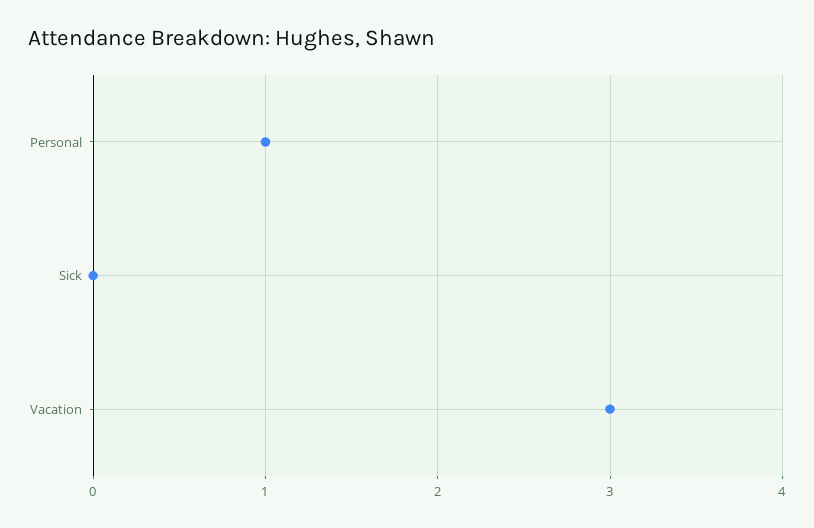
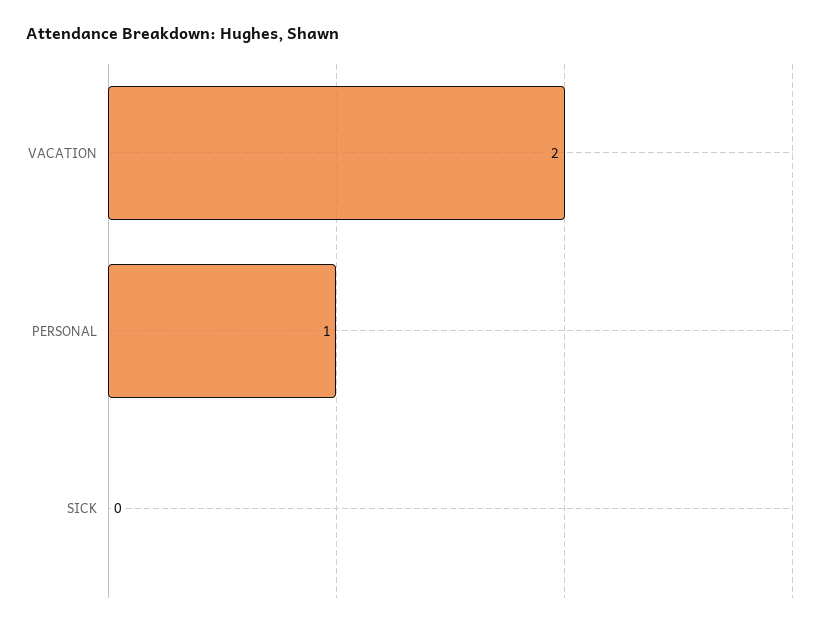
Vacation: 3 -> 2

